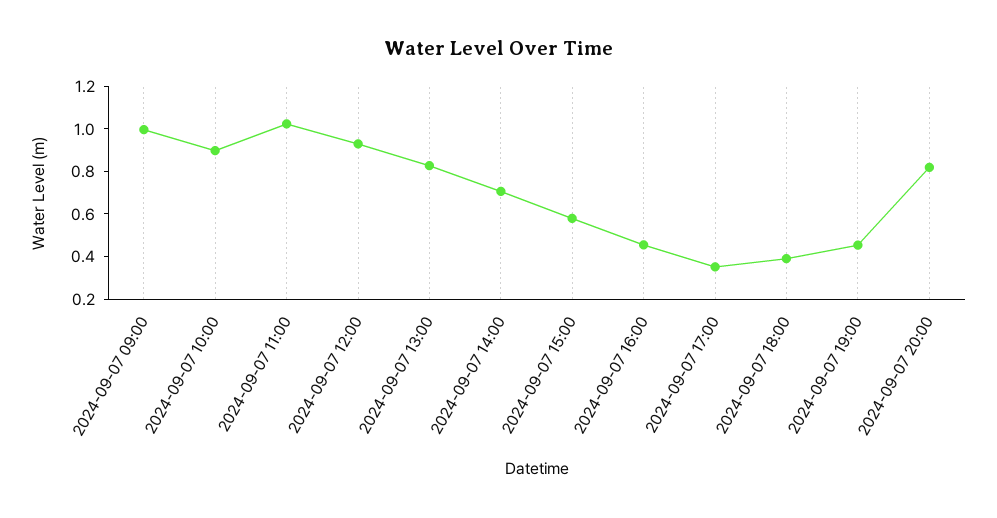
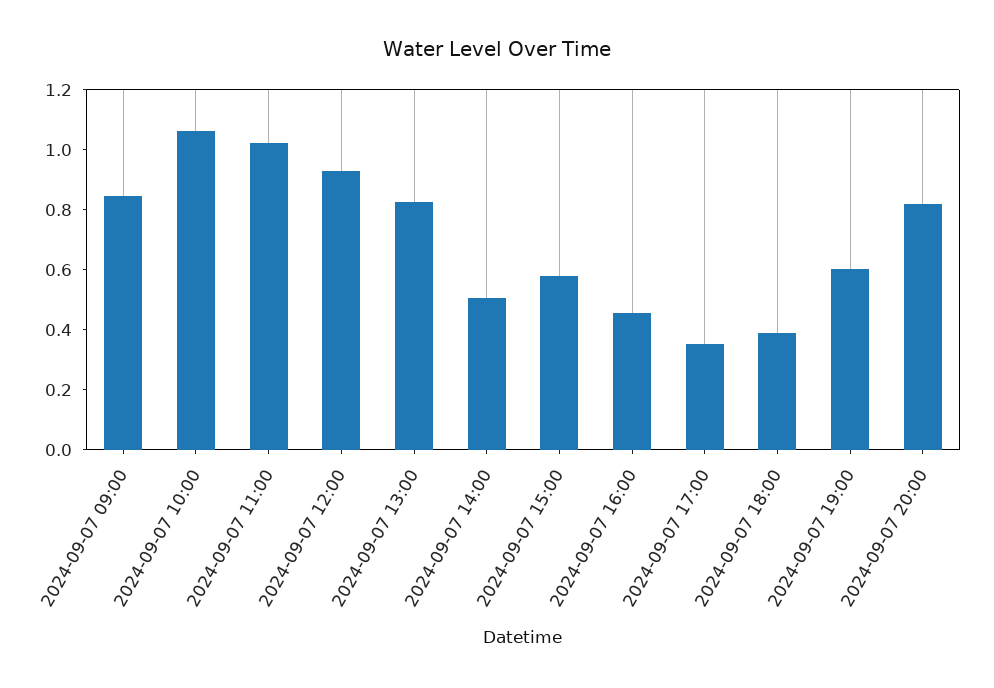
2024-09-07 09:00: 1 -> 0.85
2024-09-07 10:00: 0.9 -> 1.05
2024-09-07 14:00: 0.7 -> 0.5
2024-09-07 19:00: 0.45 -> 0.6

